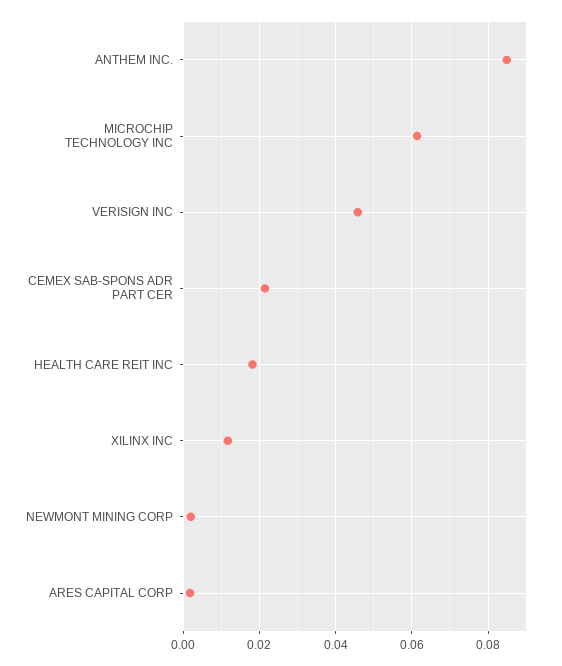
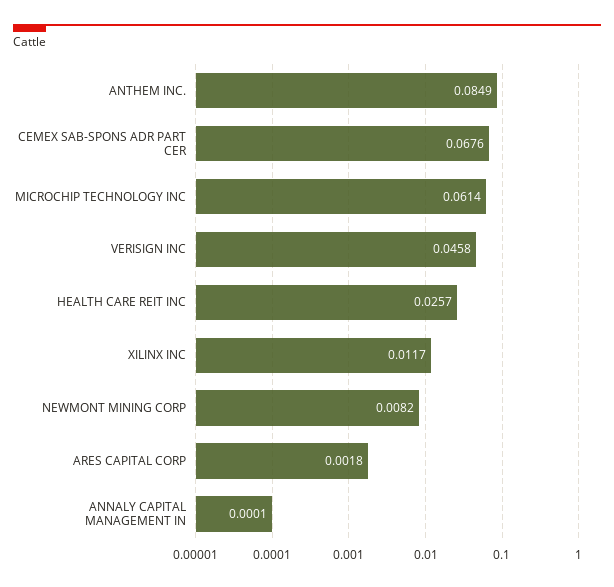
CEMEX SAB-SPONS ADR PART CER: 0.022 -> 0.0676
HEALTH CARE REIT INC: 0.018 -> 0.0257
NEWMONT MINING CORP: 0.002 -> 0.0082
ANNALY CAPITAL MANAGEMENT IN: none -> 0.0001

